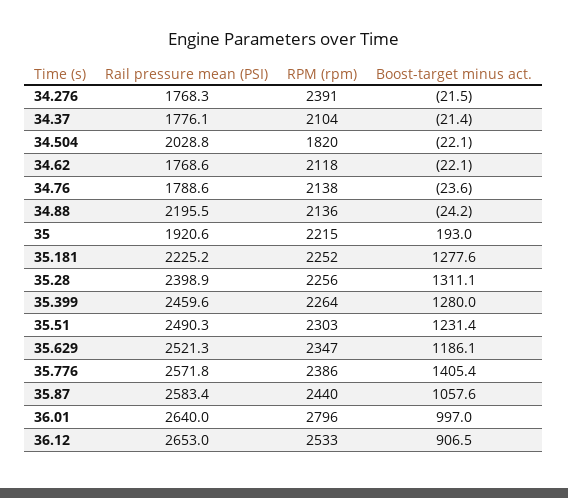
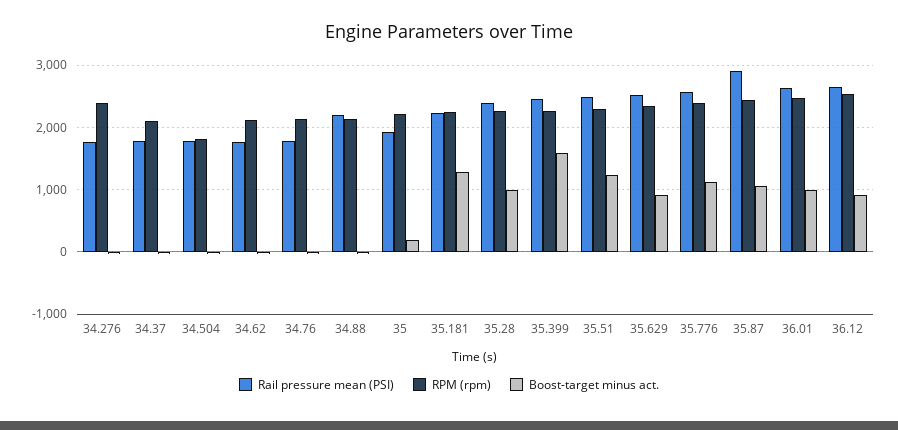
Rail pressure mean (PSI), 34.504: 2028.8 -> 1800
Boost-target minus act., 35.28: 1311.1 -> 1000
Boost-target minus act., 35.399: 1280 -> 1600
Boost-target minus act., 35.629: 1186.1 -> 900
Boost-target minus act., 35.776: 1405.4 -> 1100
Rail pressure mean (PSI), 35.87: 2583.4 -> 2900
RPM (rpm), 36.01: 2796 -> 2500

